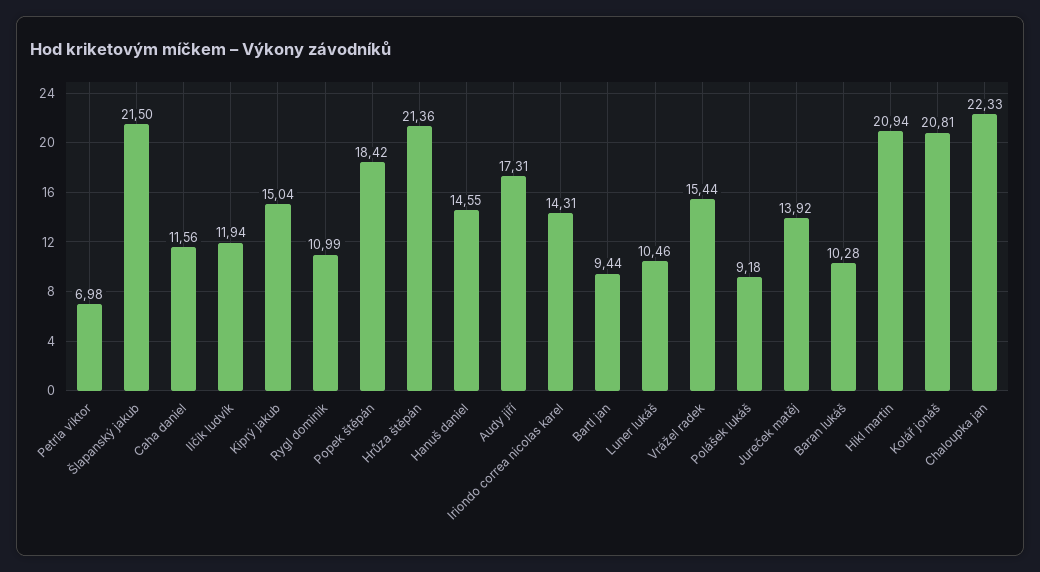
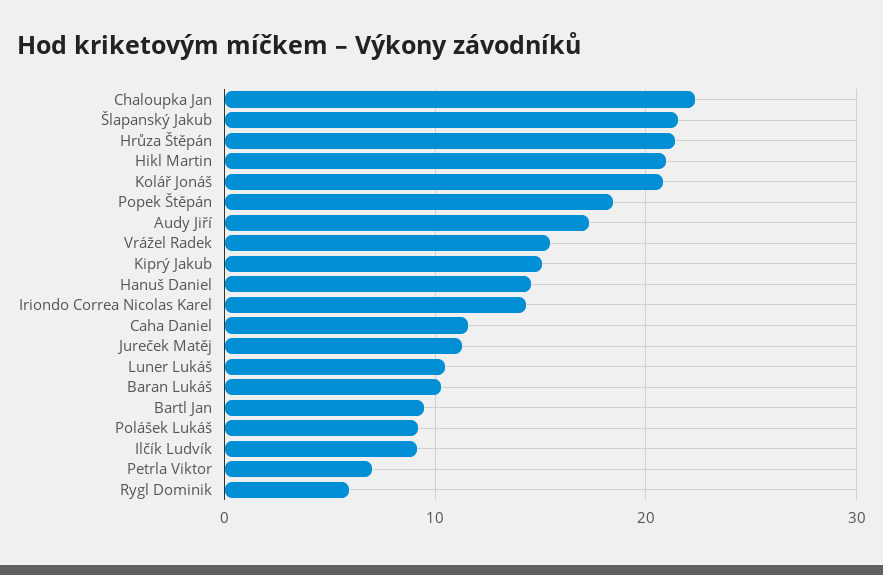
Ilčík ludvík: 11.94 -> 9
Rygl dominik: 10.99 -> 6
Jureček matěj: 13.92 -> 11

